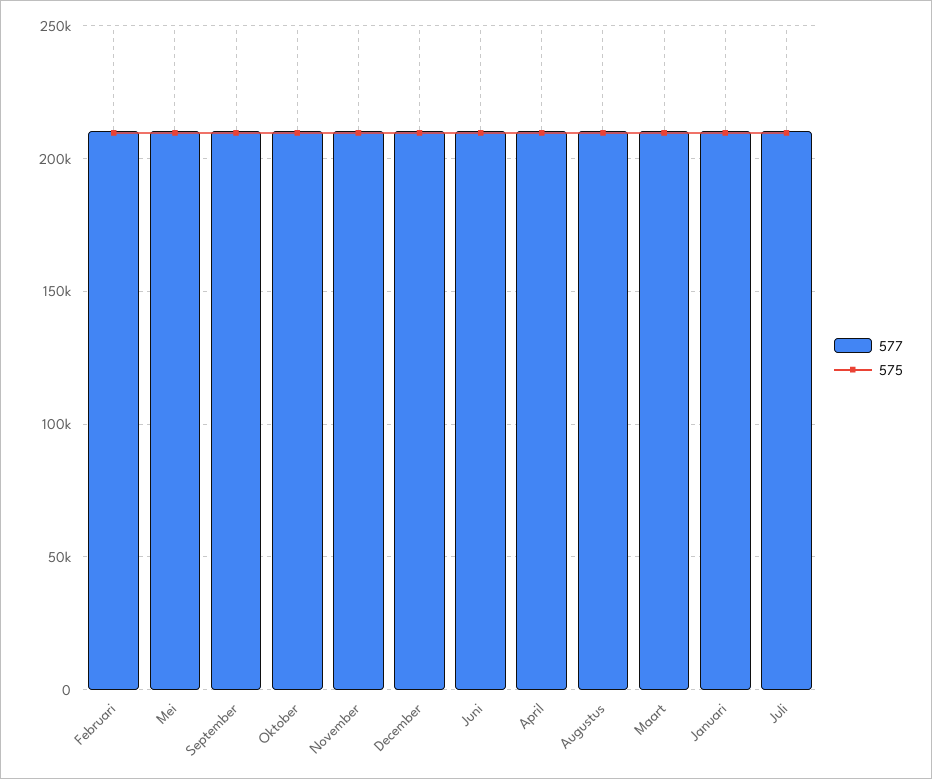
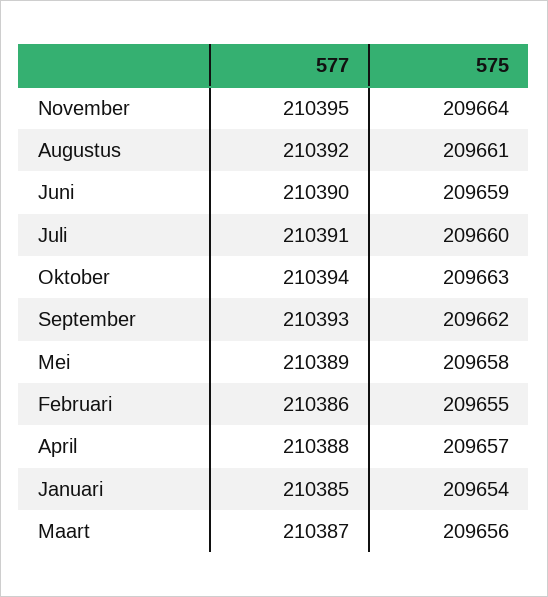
577, December: 210000 -> none
575, December: 210000 -> none

